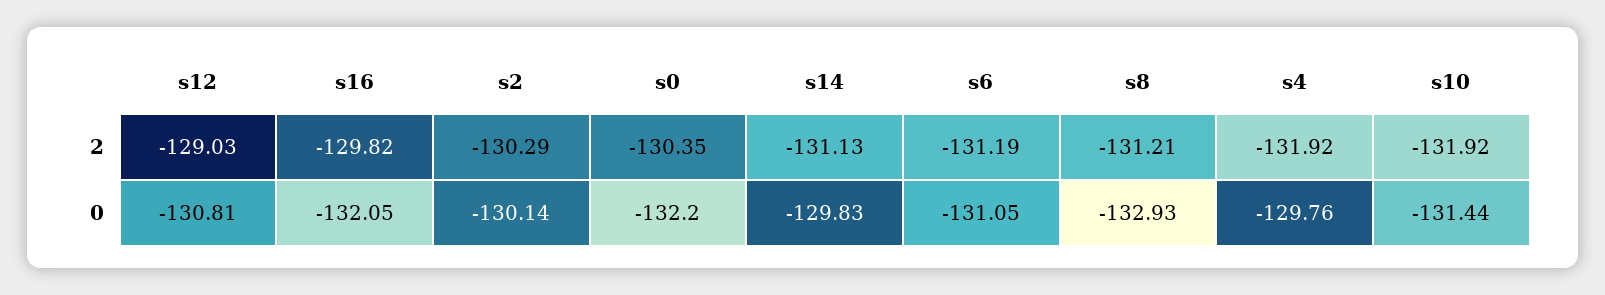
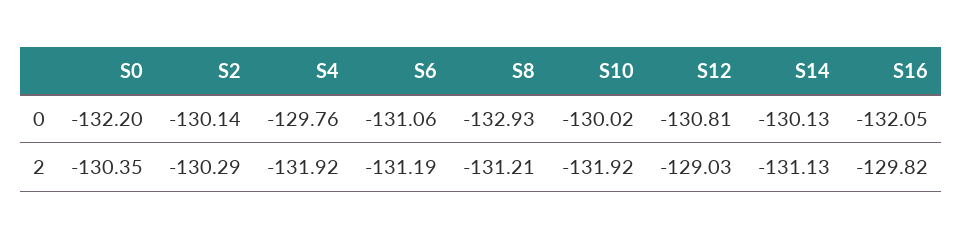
s14, 0: -129.83 -> -130.13
s6, 0: -131.05 -> -131.06
s10, 0: -131.44 -> -130.02

